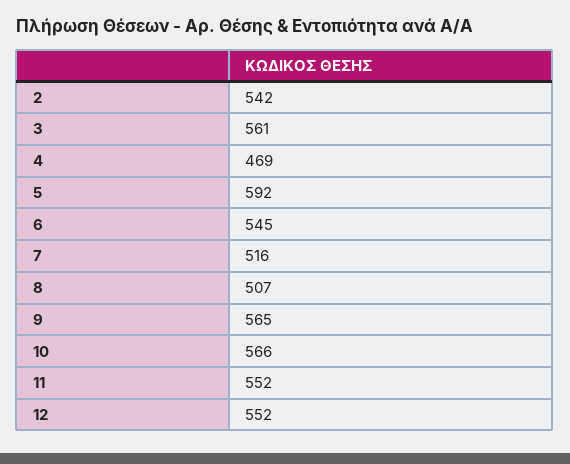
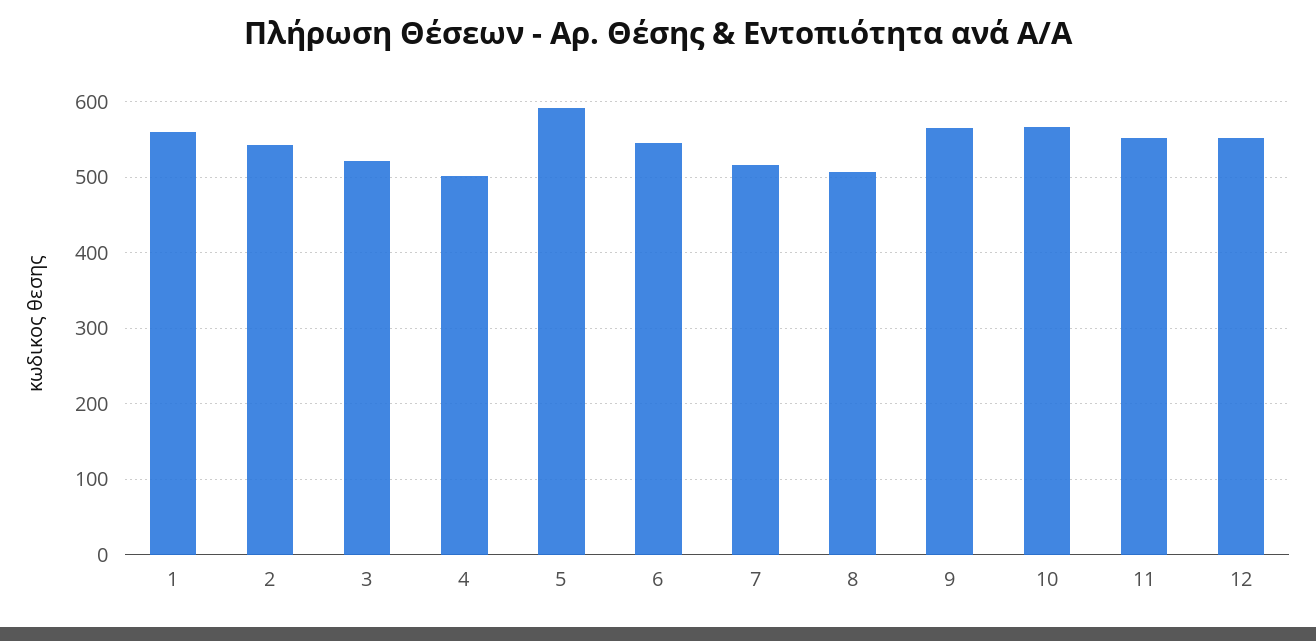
3: 561 -> 520
4: 469 -> 500
1: none -> 560

